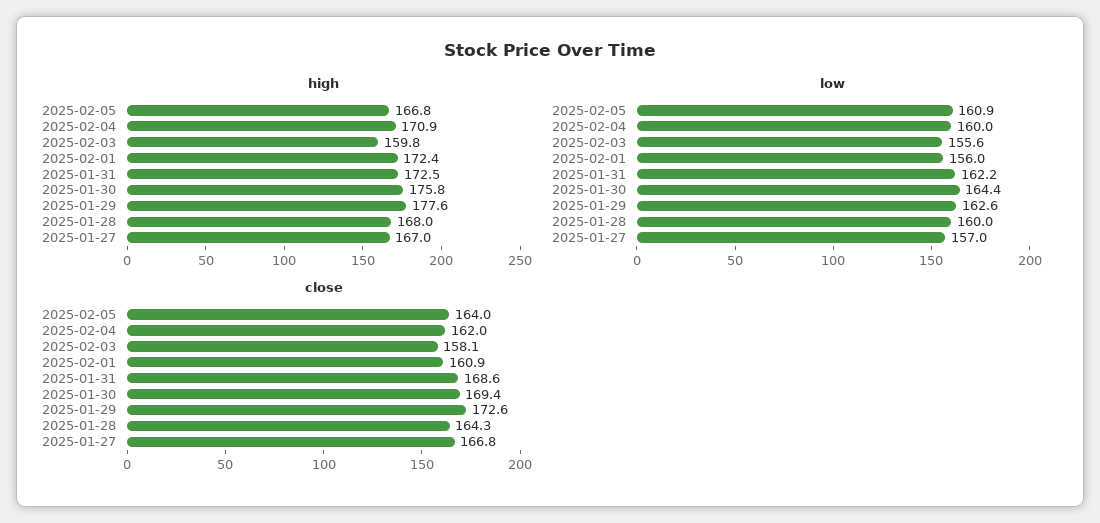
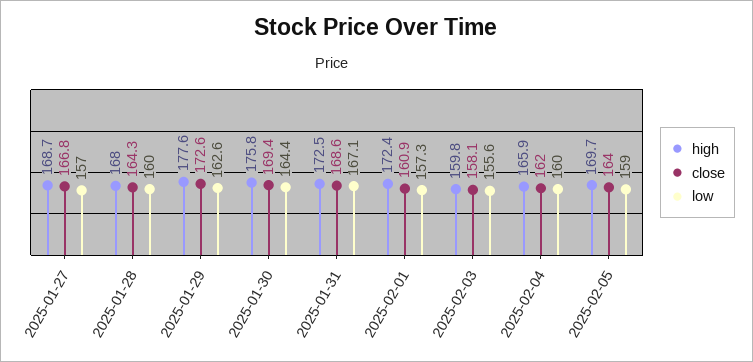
high, 2025-02-05: 166.8 -> 169.7
high, 2025-02-04: 170.9 -> 165.9
high, 2025-01-27: 167 -> 168.7
low, 2025-02-05: 160.9 -> 159
low, 2025-02-01: 156 -> 157.3
low, 2025-01-31: 162.2 -> 167.1

